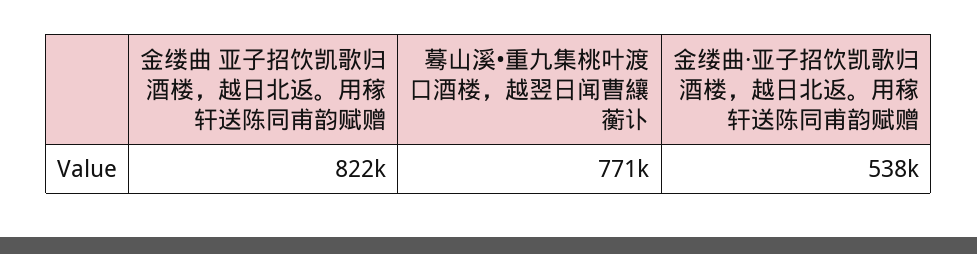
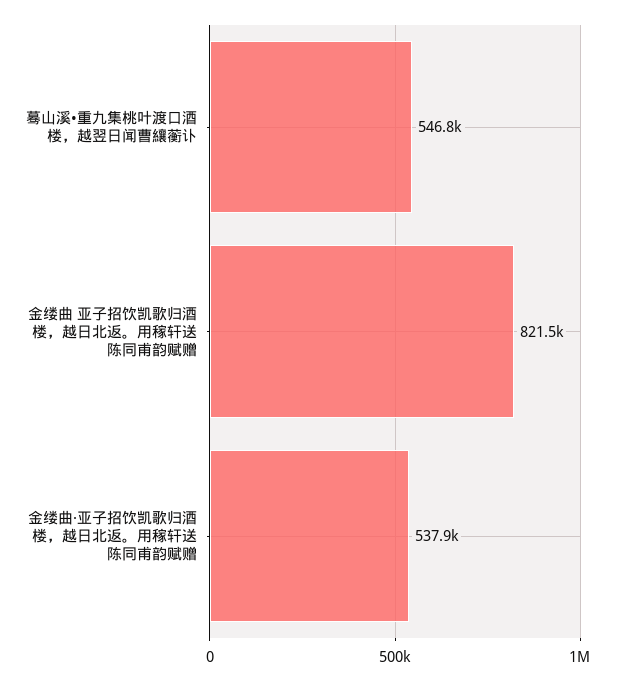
蓦山溪•重九集桃叶渡口酒楼，越翌日闻曹纕蘅讣: 771000 -> 546800

